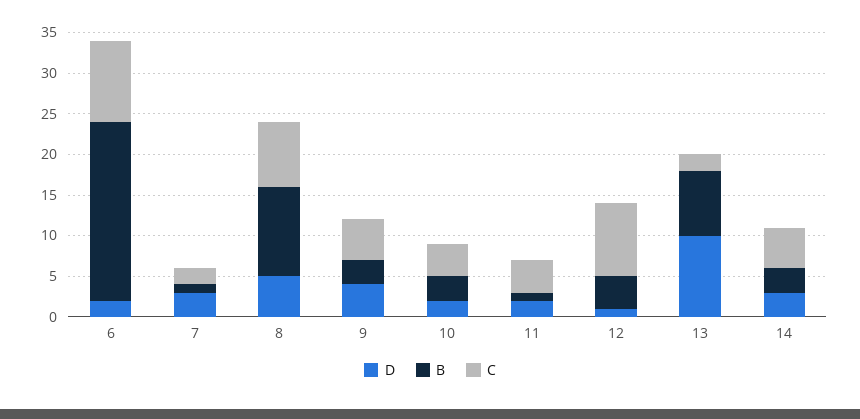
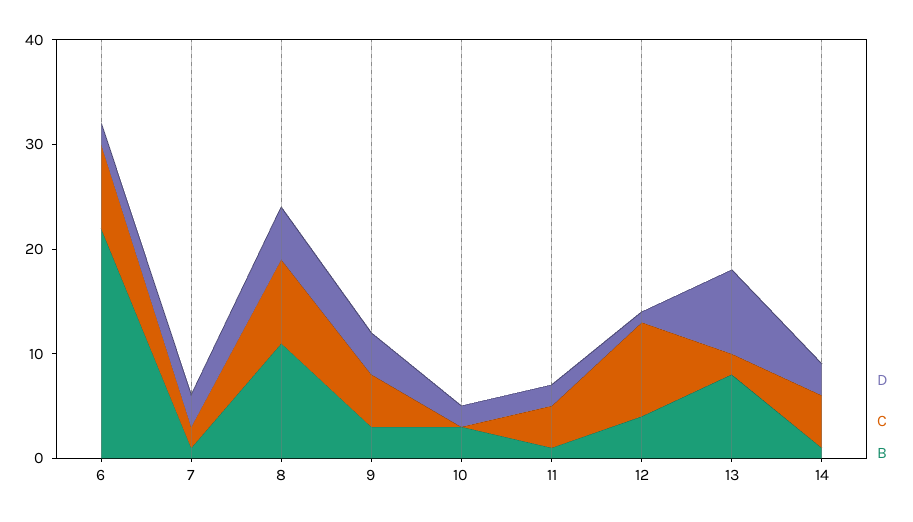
C, 6: 10 -> 8
C, 10: 4 -> 0
D, 13: 10 -> 8
B, 14: 3 -> 1

